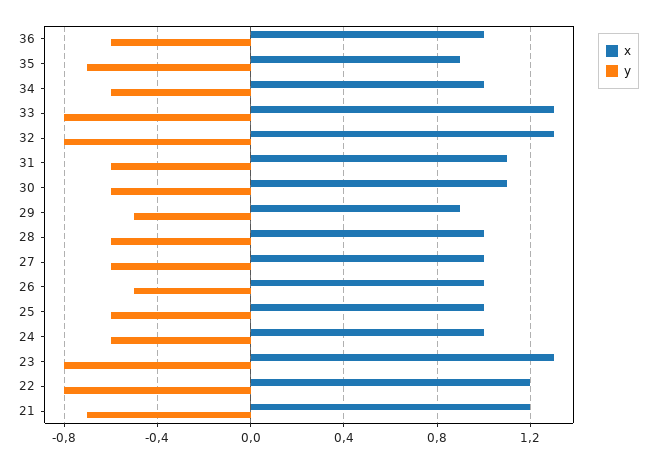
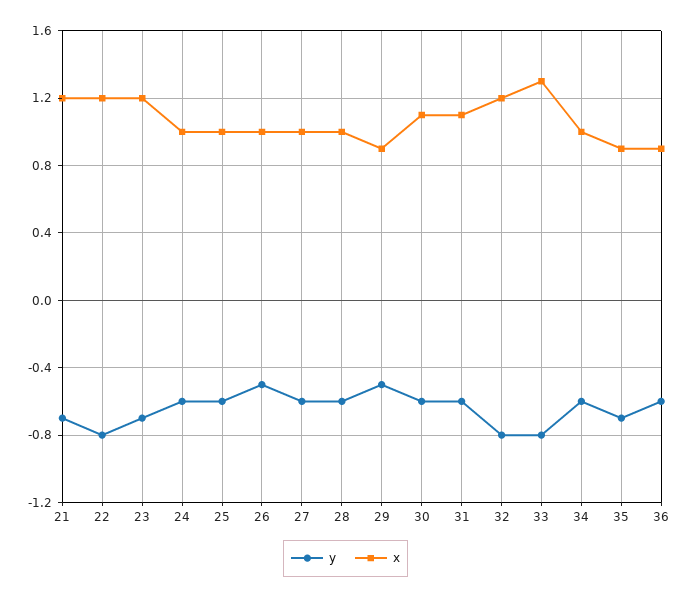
x, 36: 1 -> 0.9
x, 32: 1.3 -> 1.2
x, 23: 1.3 -> 1.2
y, 23: -0.8 -> -0.7

